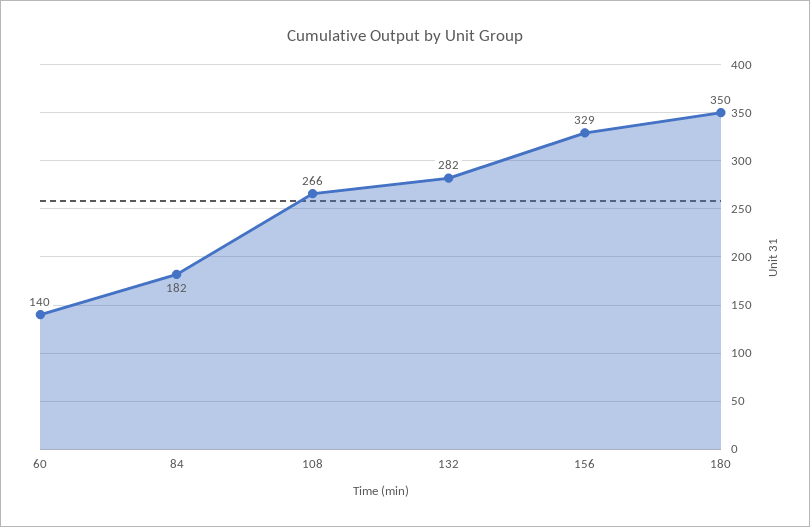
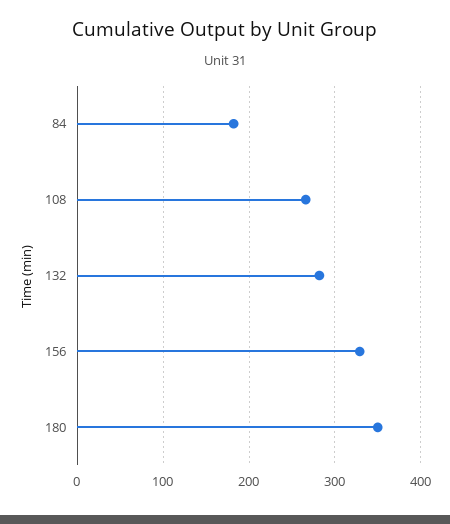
60: 140 -> none

